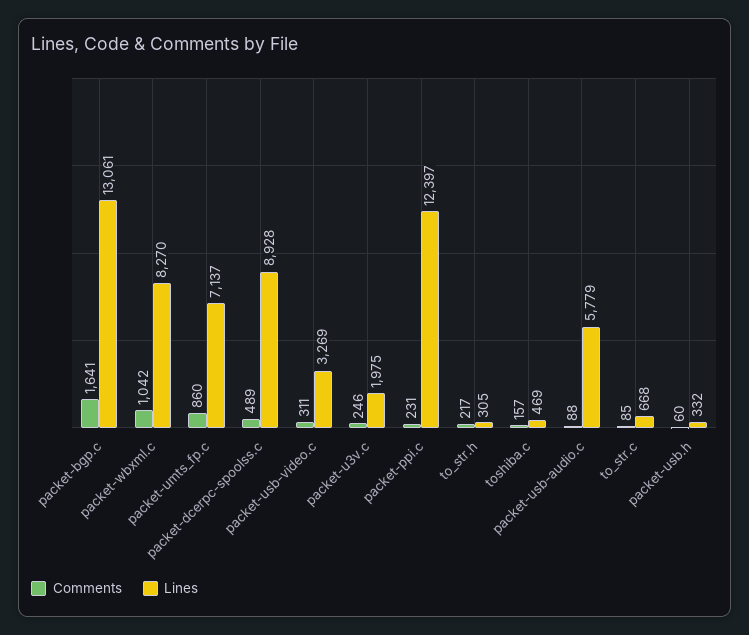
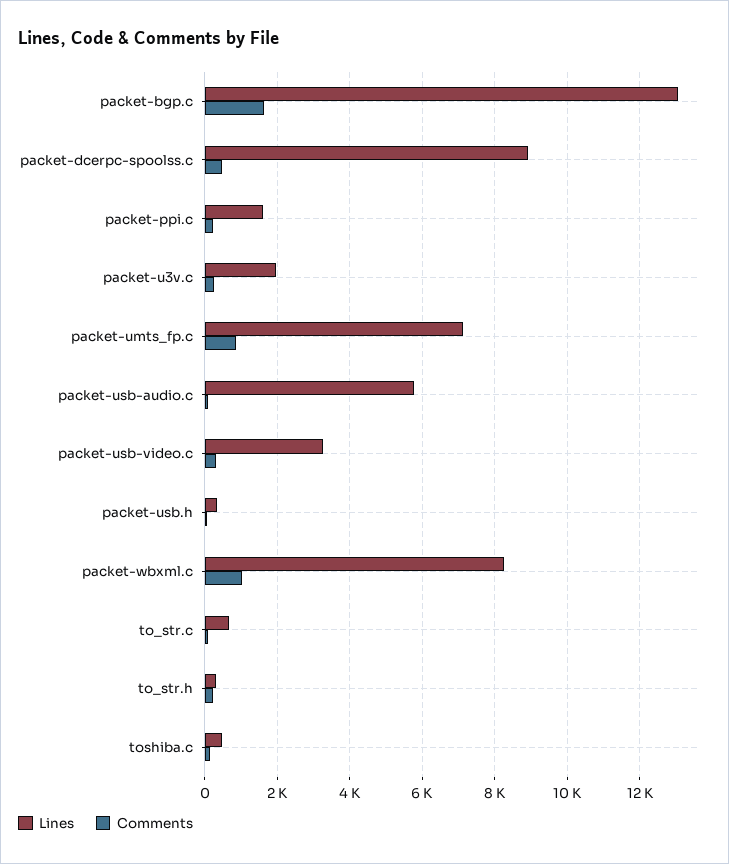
Lines, packet-ppi.c: 12397 -> 1600

